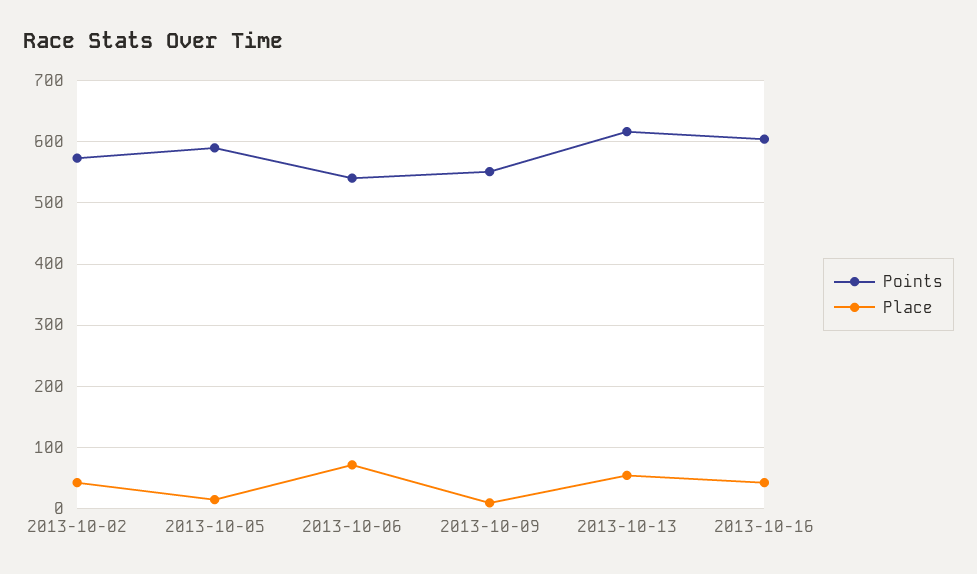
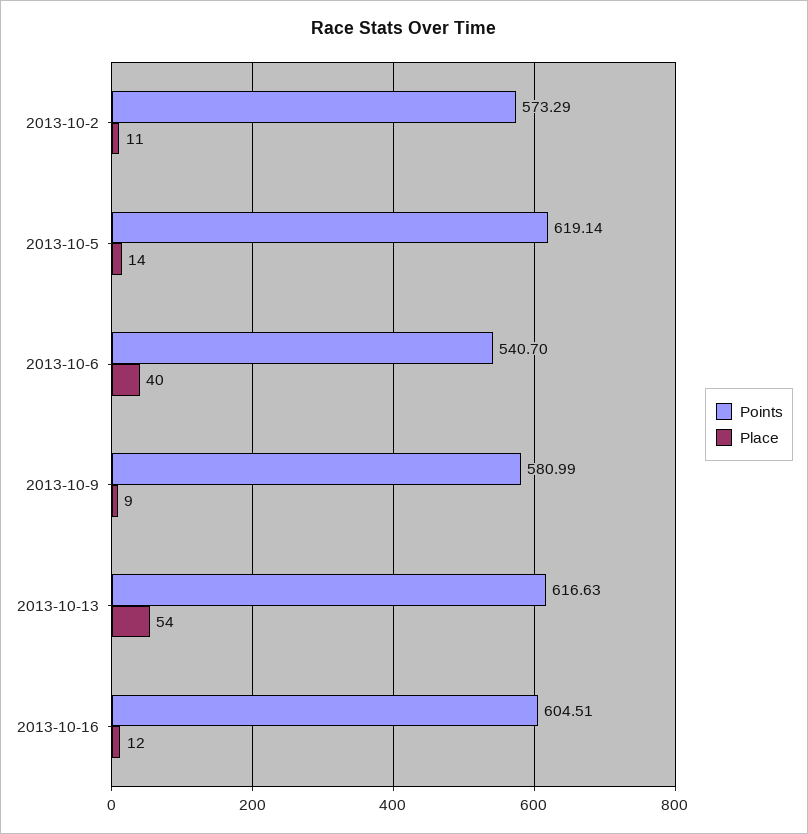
Place, 2013-10-02: 40 -> 11
Points, 2013-10-05: 590 -> 619.14
Place, 2013-10-06: 70 -> 40
Points, 2013-10-09: 550 -> 580.99
Place, 2013-10-16: 40 -> 12

